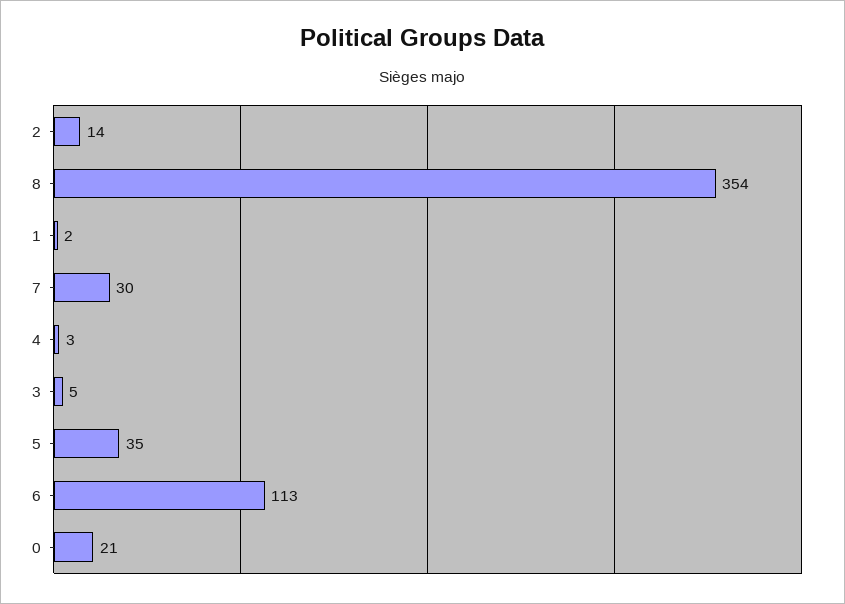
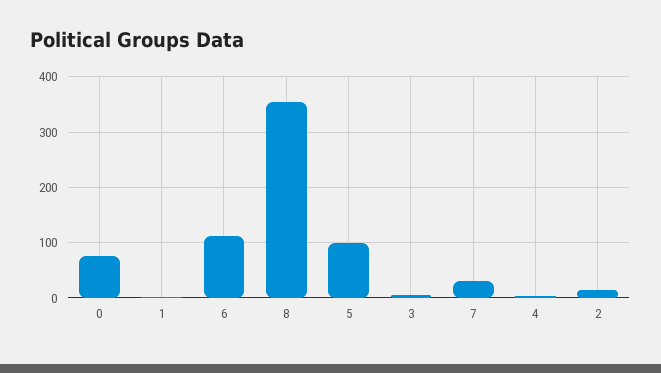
5: 35 -> 100
0: 21 -> 80

